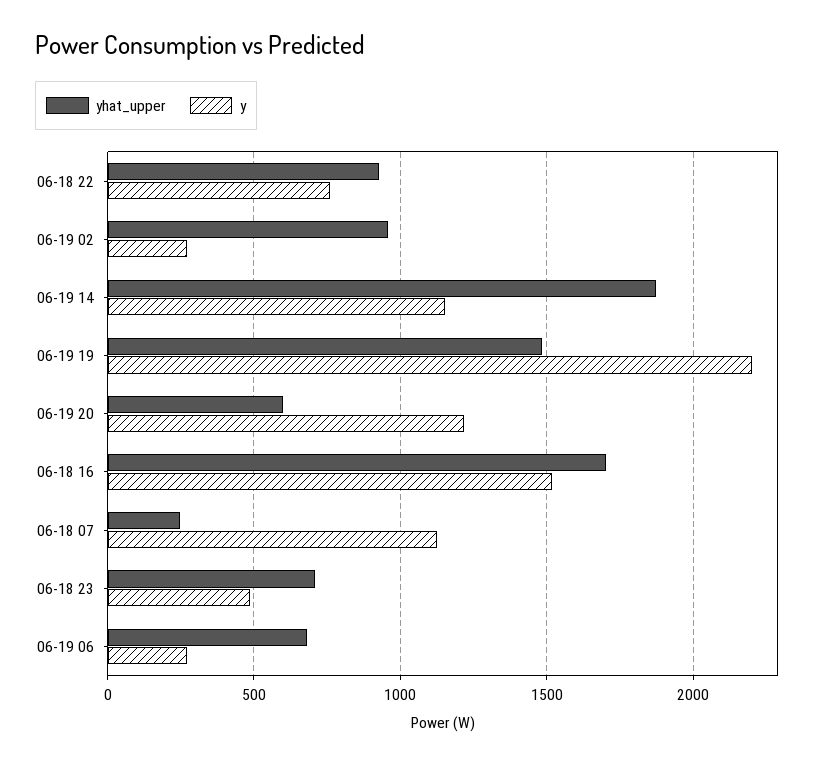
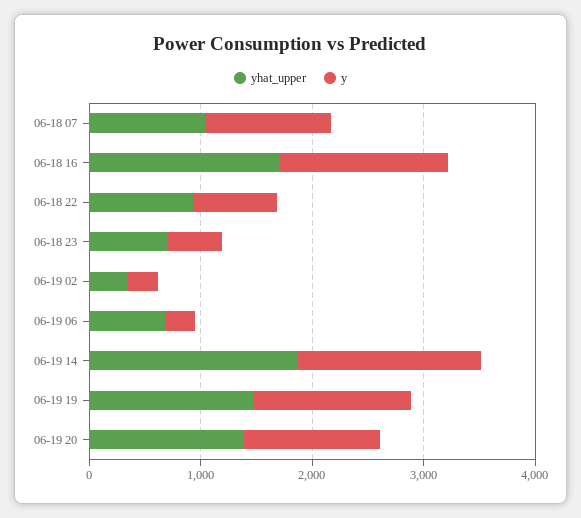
yhat_upper, 06-19 02: 950 -> 400
y, 06-19 14: 1150 -> 1600
y, 06-19 19: 2200 -> 1400
yhat_upper, 06-19 20: 600 -> 1400
yhat_upper, 06-18 07: 250 -> 1000

